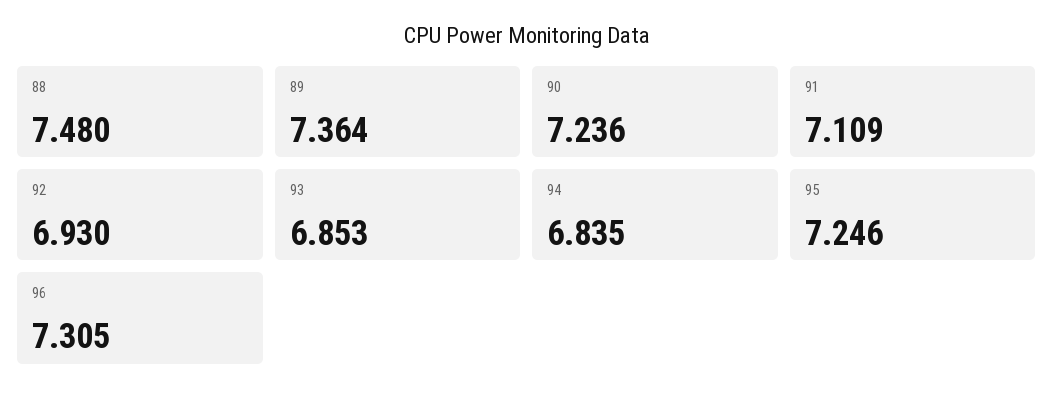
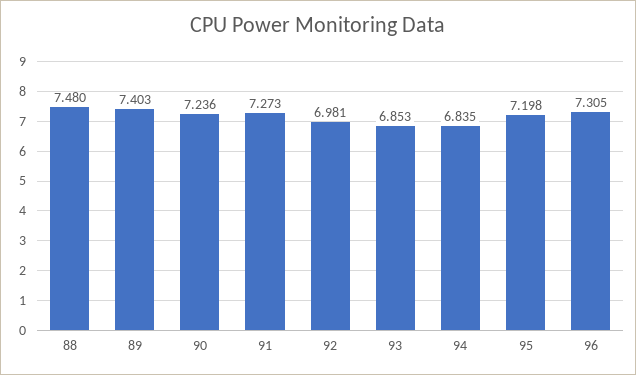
89: 7.364 -> 7.403
91: 7.109 -> 7.273
92: 6.93 -> 6.981
95: 7.246 -> 7.198

